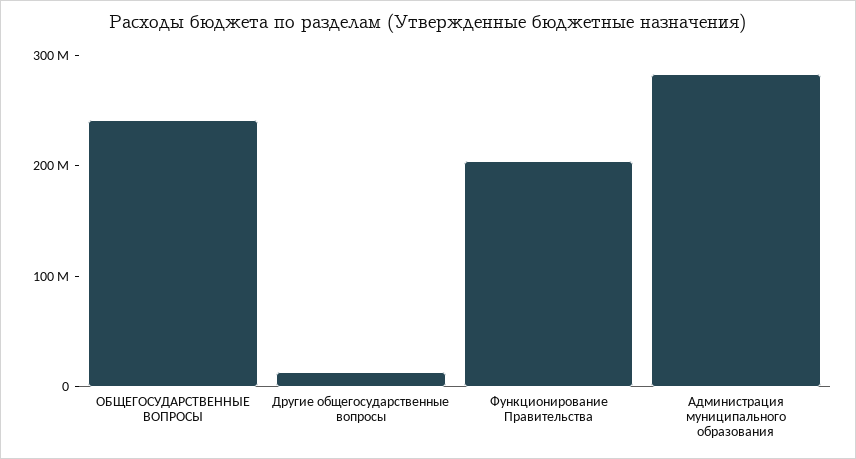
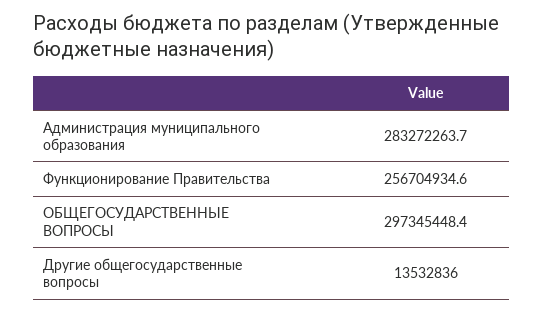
ОБЩЕГОСУДАРСТВЕННЫЕ ВОПРОСЫ: 240000000 -> 297345448.4
Функционирование Правительства: 200000000 -> 256704934.6

